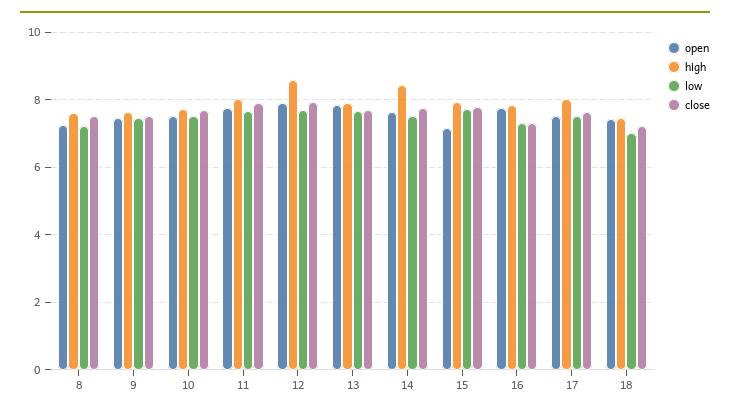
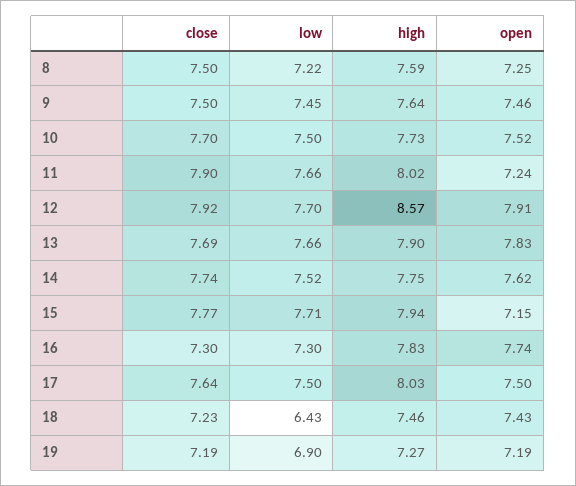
open, 11: 7.8 -> 7.24
high, 14: 8.4 -> 7.75
low, 18: 7 -> 6.43
close, 19: none -> 7.19
low, 19: none -> 6.9
high, 19: none -> 7.27
open, 19: none -> 7.19

